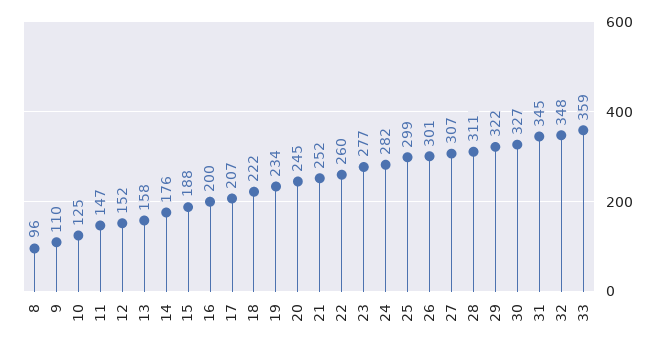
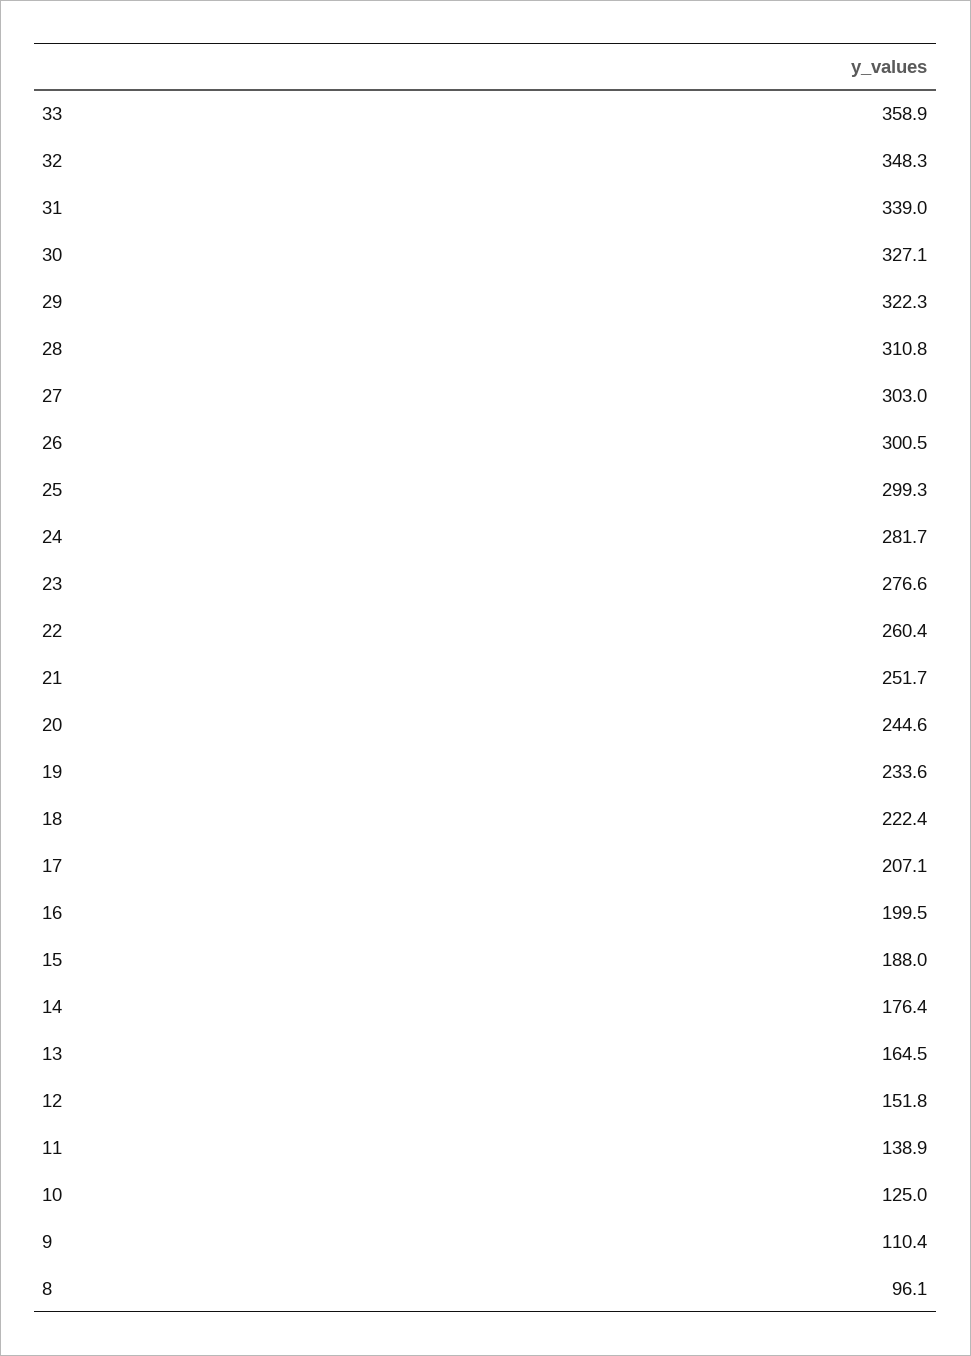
11: 147 -> 138.9
13: 158 -> 164.5
27: 307 -> 303
31: 345 -> 339

